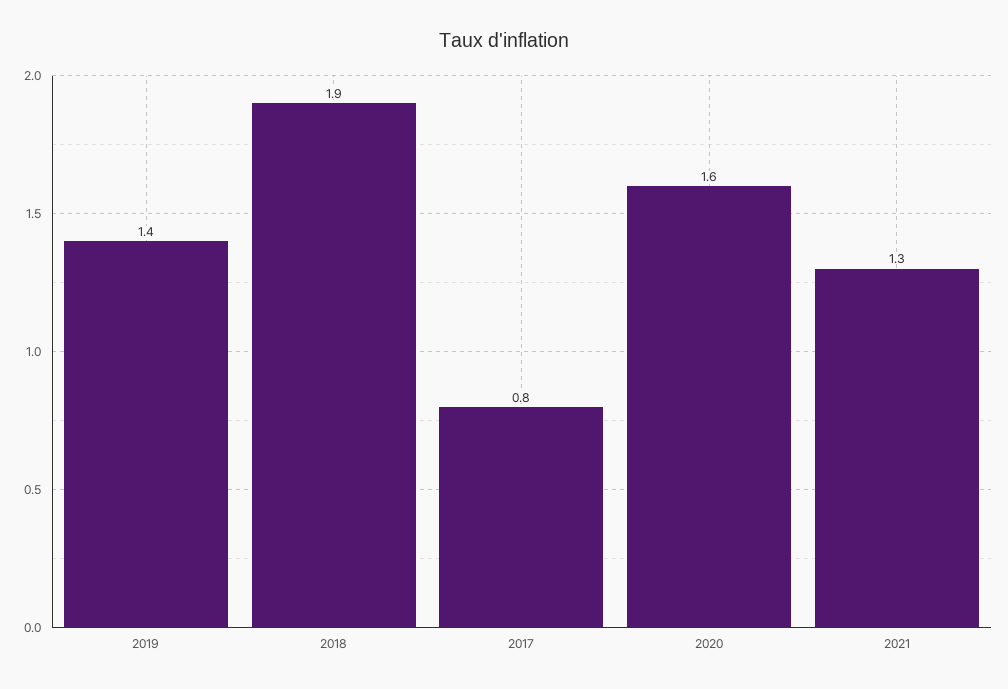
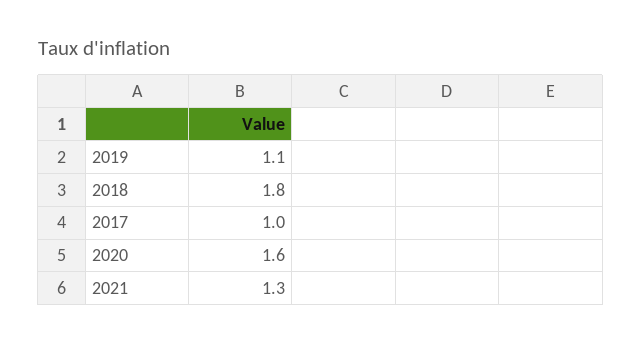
2019: 1.4 -> 1.1
2018: 1.9 -> 1.8
2017: 0.8 -> 1

